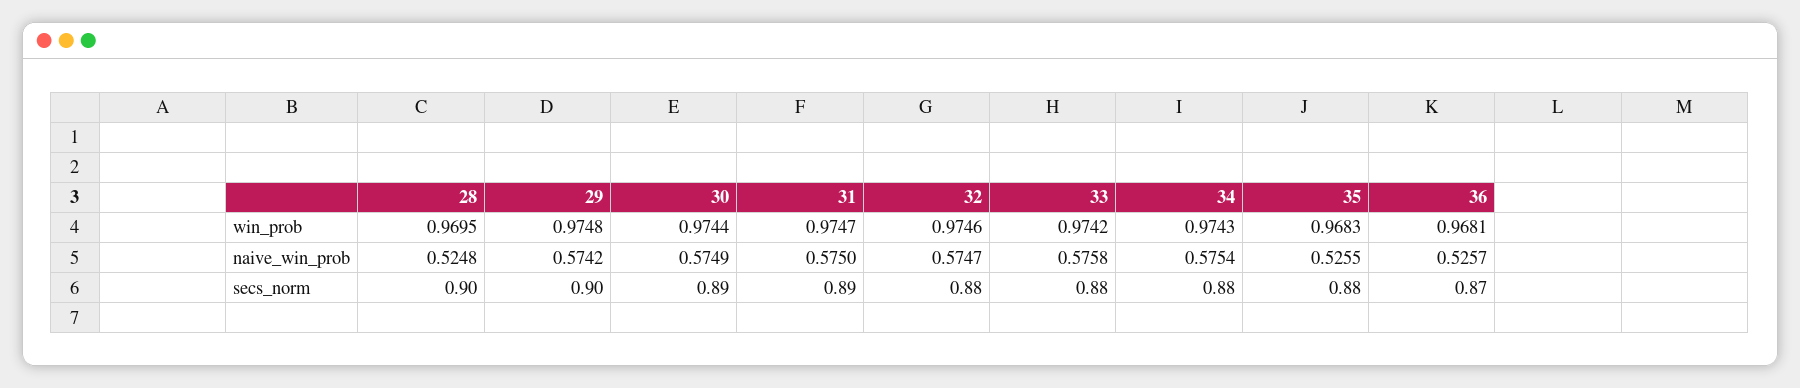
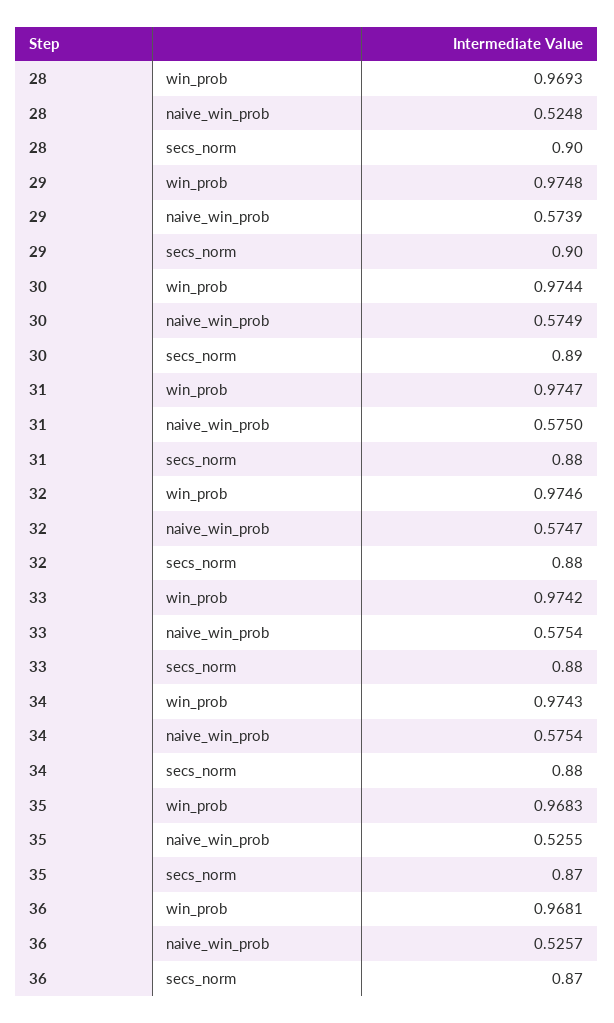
28, win_prob: 0.9695 -> 0.9693
29, naive_win_prob: 0.5742 -> 0.5739
33, naive_win_prob: 0.5758 -> 0.5754
31, secs_norm: 0.89 -> 0.88
35, secs_norm: 0.88 -> 0.87

